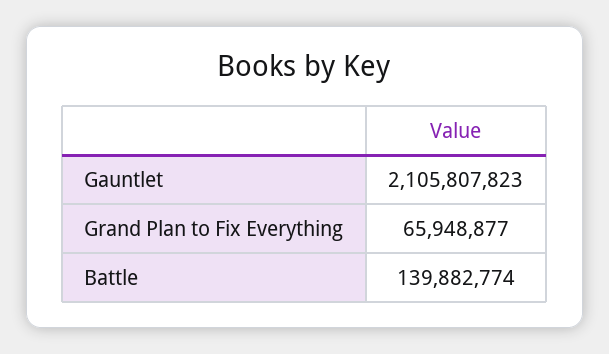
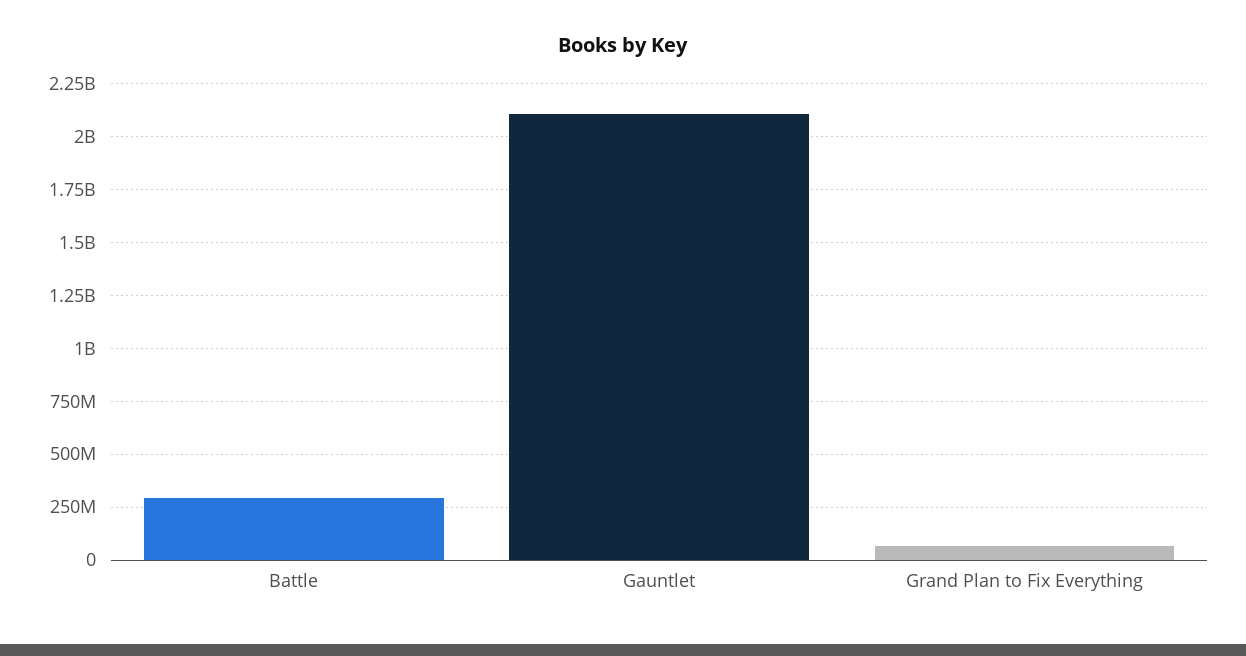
Battle: 139882774 -> 300000000

